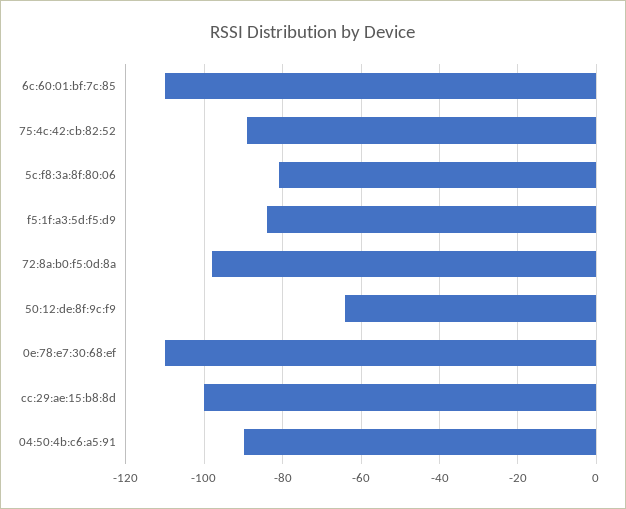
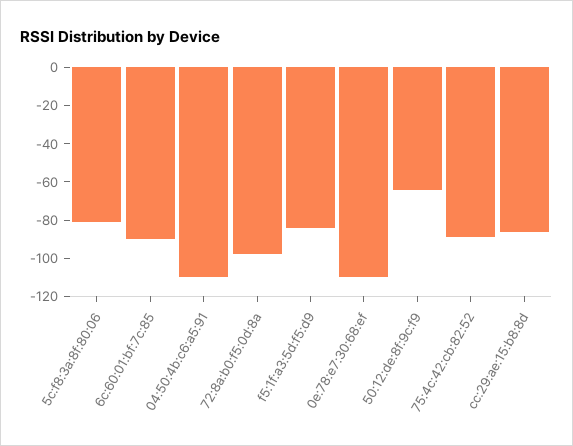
6c:60:01:bf:7c:85: -110 -> -90
cc:29:ae:15:b8:8d: -100 -> -85
04:50:4b:c6:a5:91: -90 -> -110

